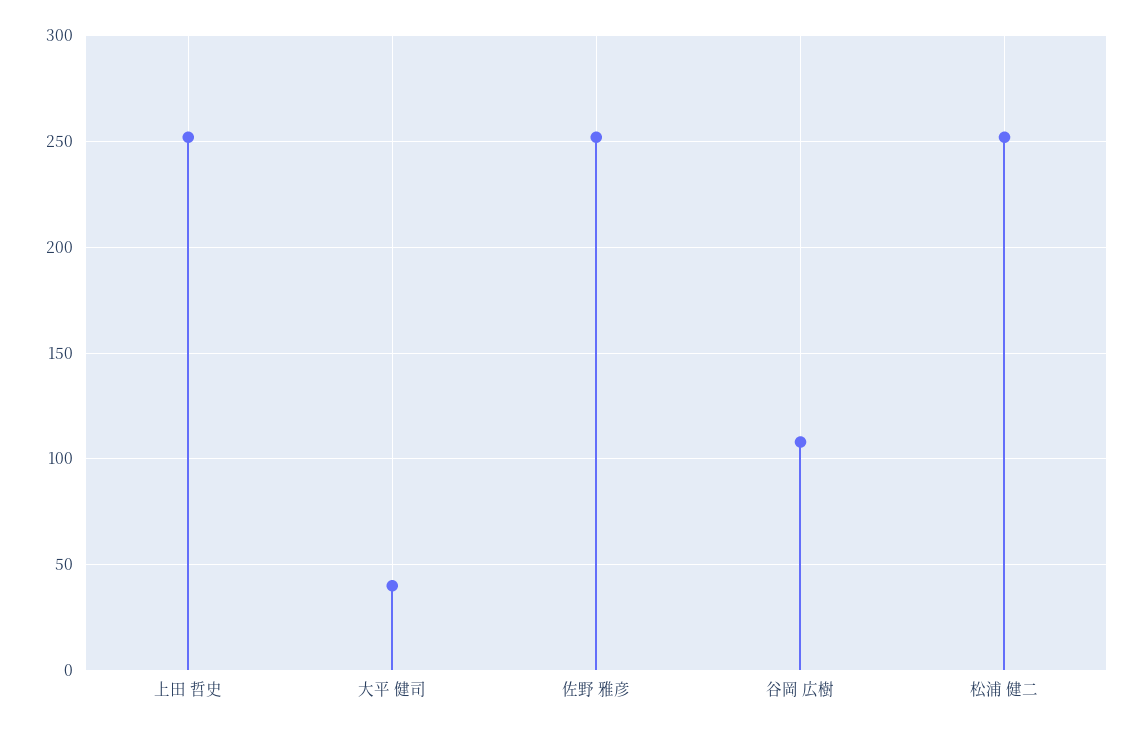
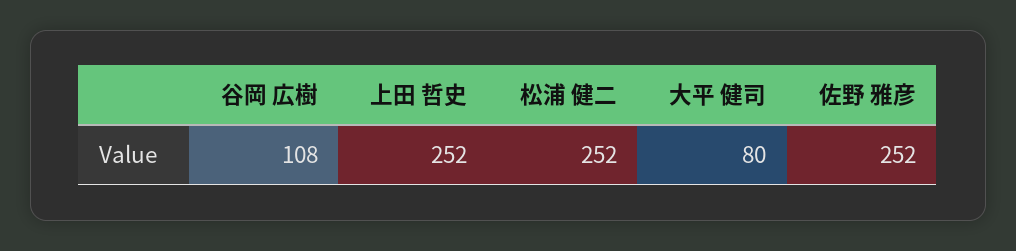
大平 健司: 40 -> 80

